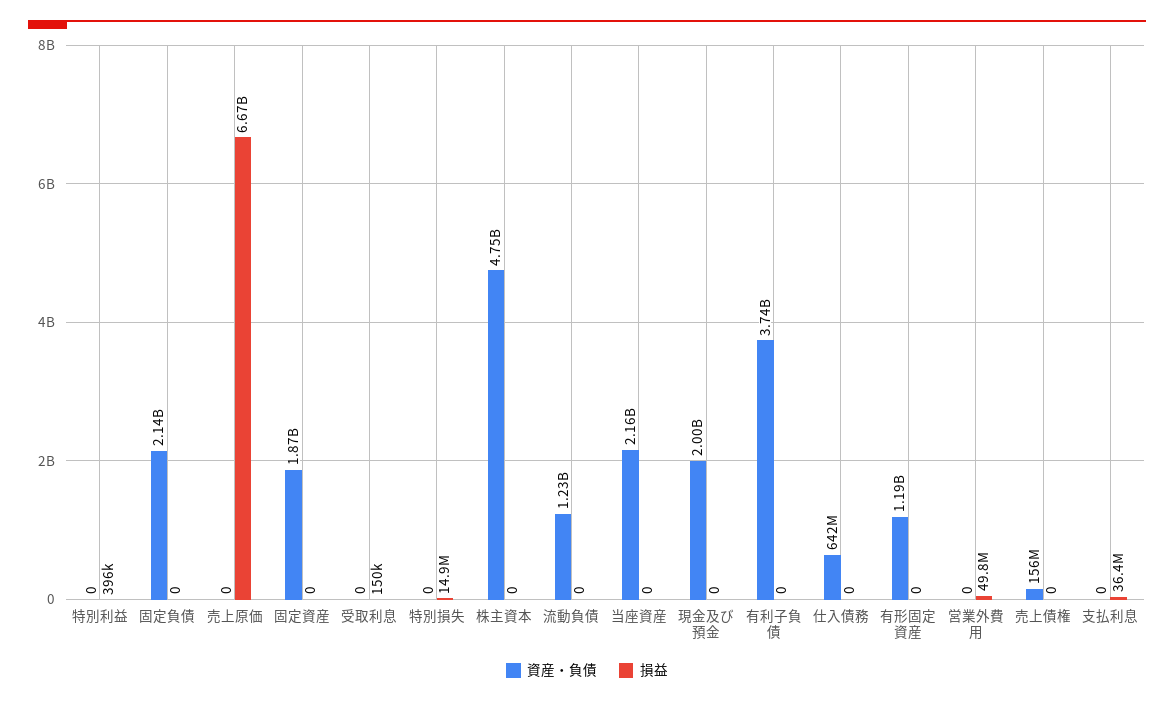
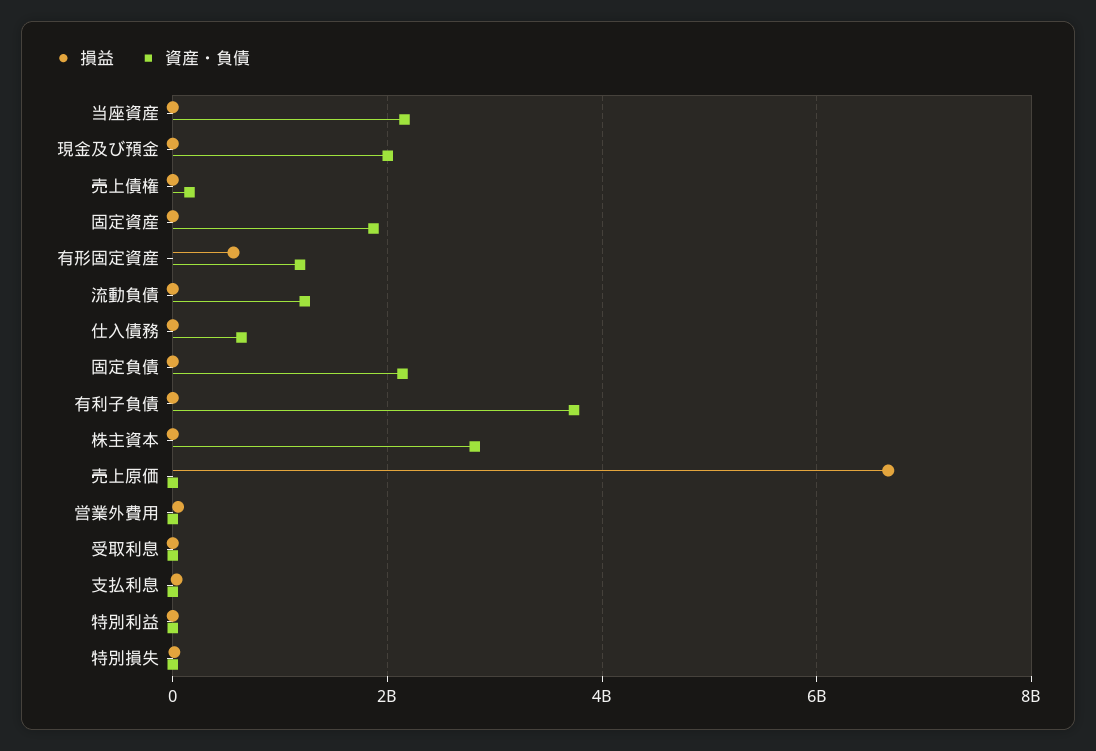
資産・負債, 株主資本: 4750000000 -> 2800000000
損益, 有形固定資産: 0 -> 600000000

